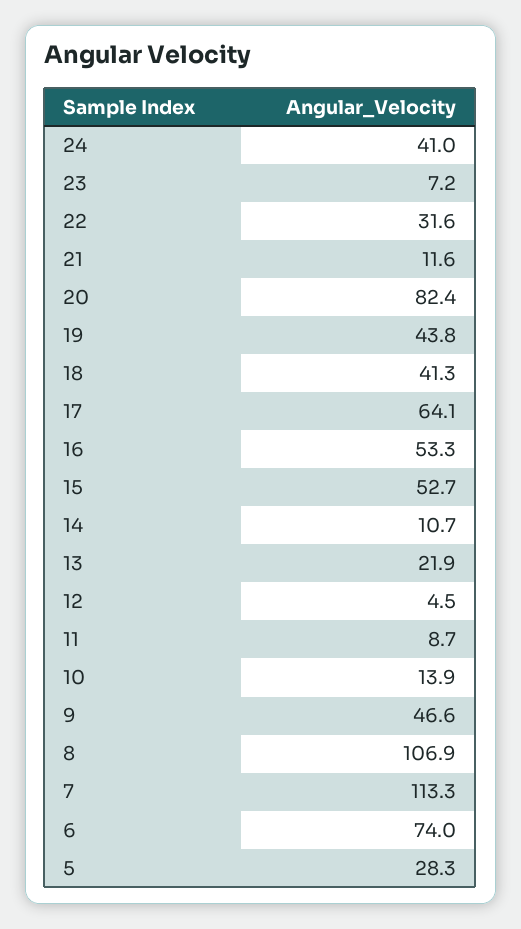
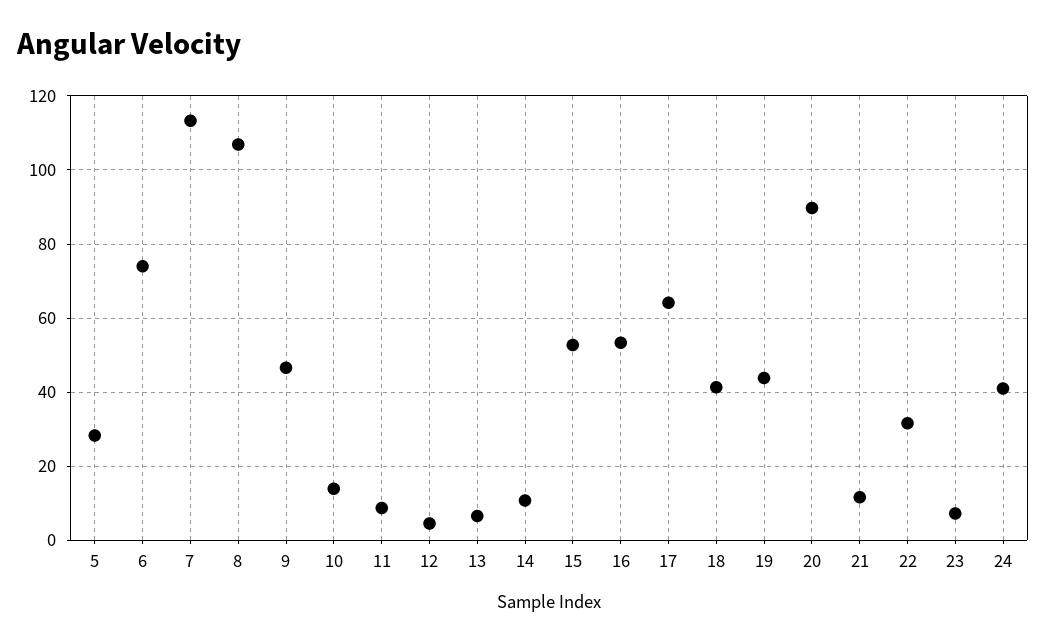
20: 82.4 -> 90
13: 21.9 -> 6

